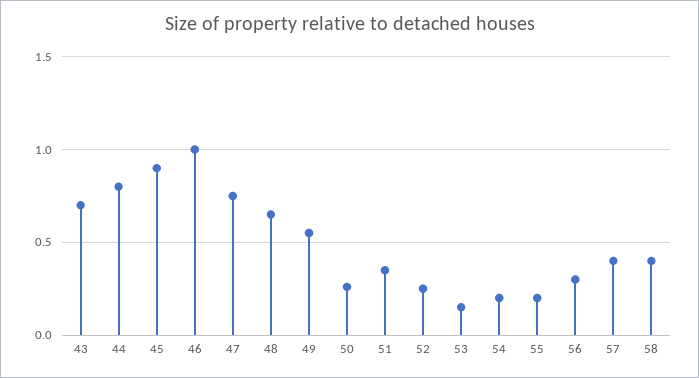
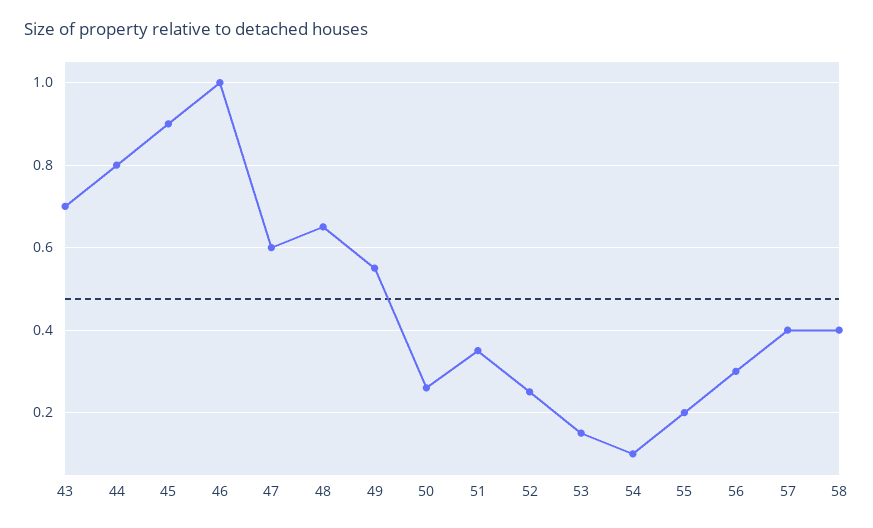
47: 0.75 -> 0.6
54: 0.2 -> 0.1

